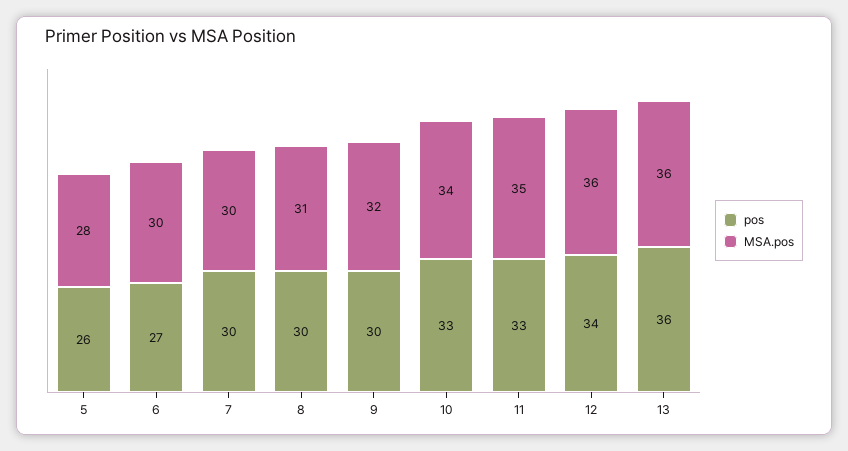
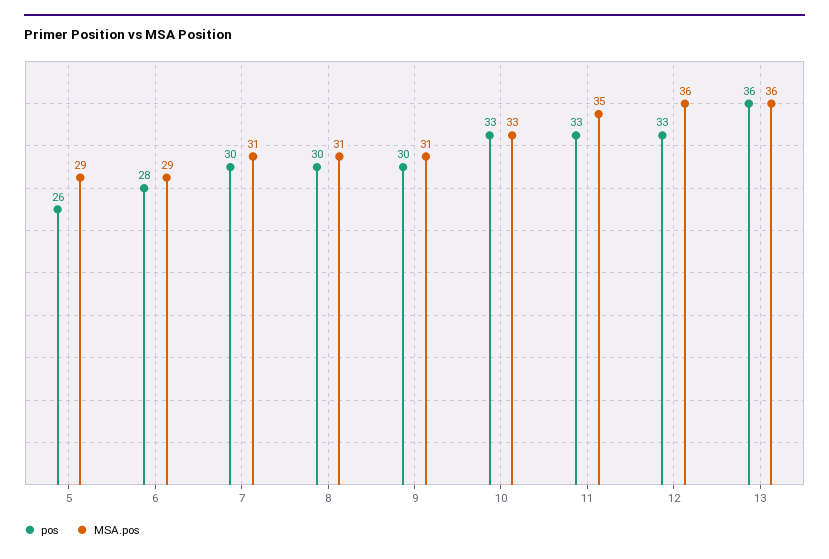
MSA.pos, 5: 28 -> 29
pos, 6: 27 -> 28
MSA.pos, 6: 30 -> 29
MSA.pos, 7: 30 -> 31
MSA.pos, 9: 32 -> 31
MSA.pos, 10: 34 -> 33
pos, 12: 34 -> 33

